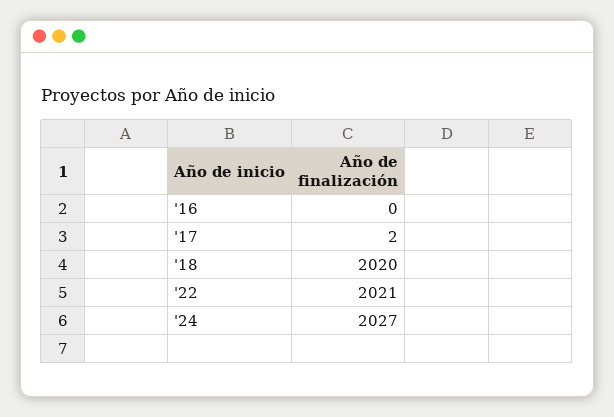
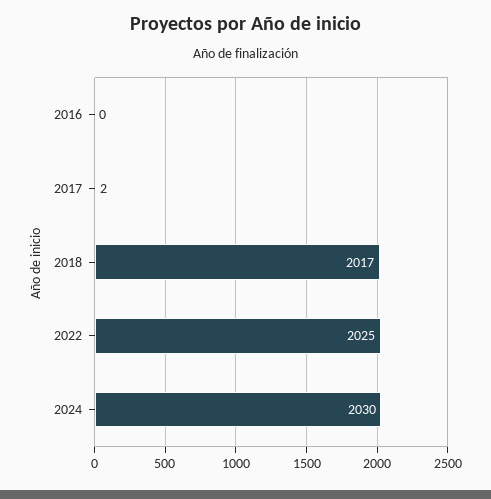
'18: 2020 -> 2017
'22: 2021 -> 2025
'24: 2027 -> 2030

